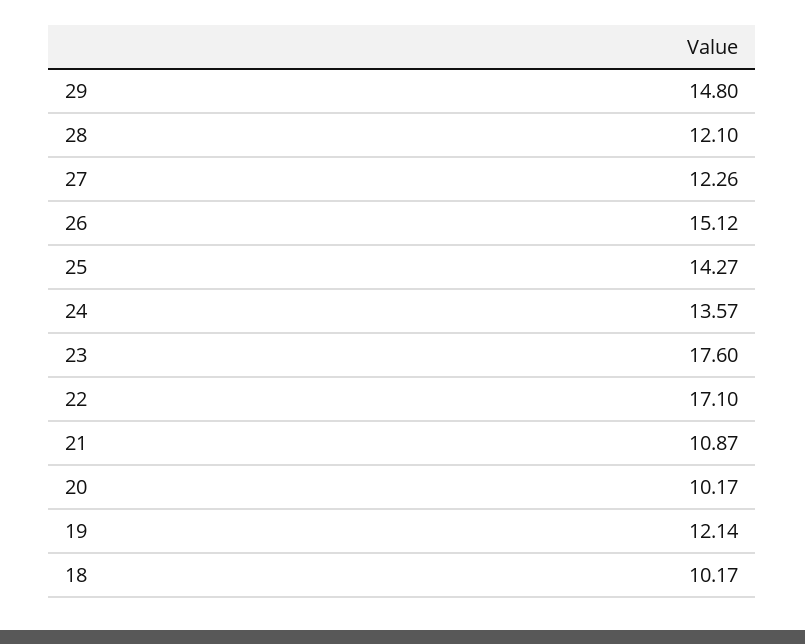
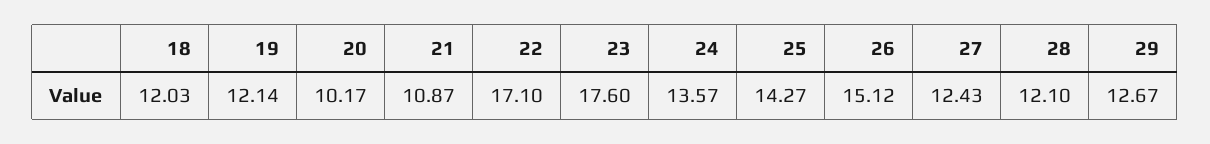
29: 14.8 -> 12.67
27: 12.26 -> 12.43
18: 10.17 -> 12.03

